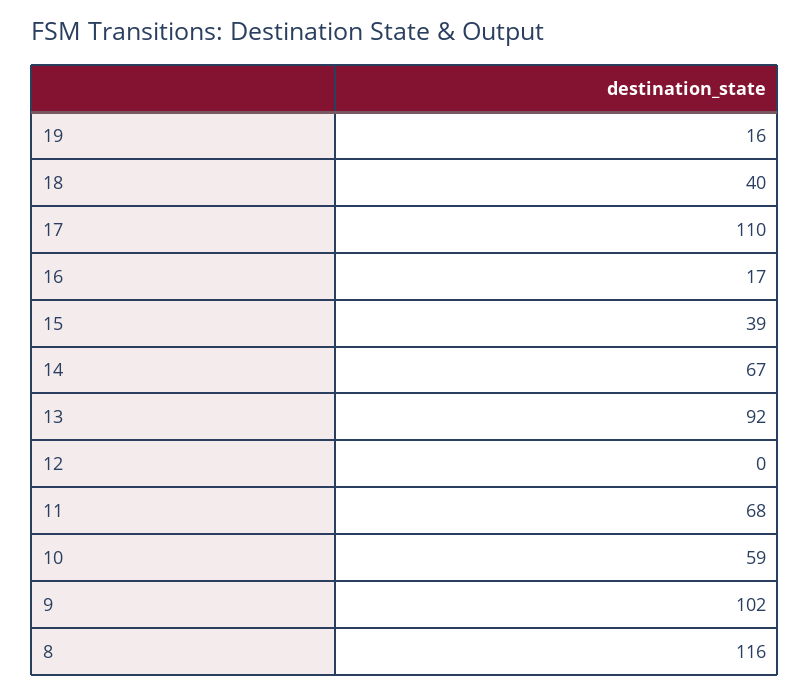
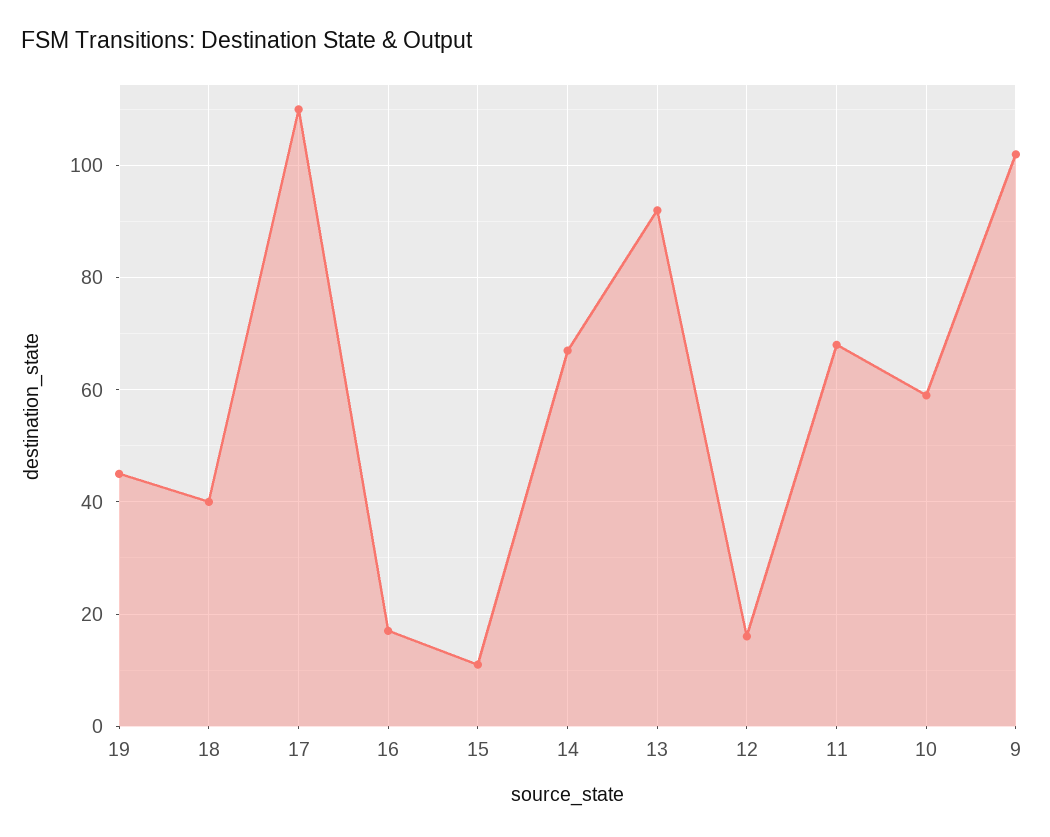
19: 16 -> 45
15: 39 -> 10
12: 0 -> 15
8: 116 -> none

